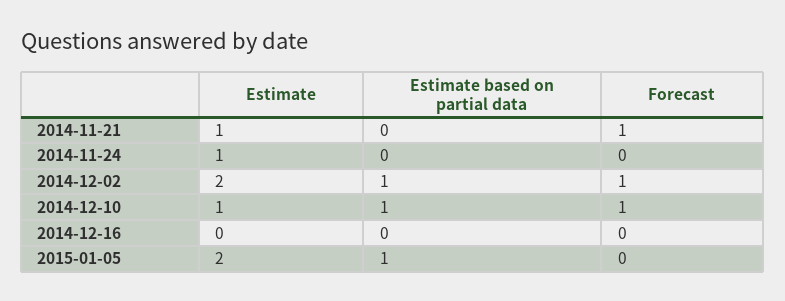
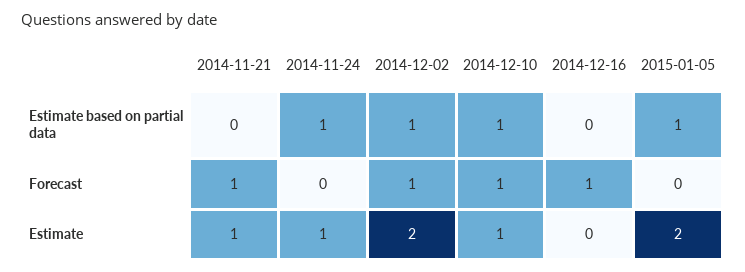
Estimate based on partial data, 2014-11-24: 0 -> 1
Forecast, 2014-12-16: 0 -> 1

